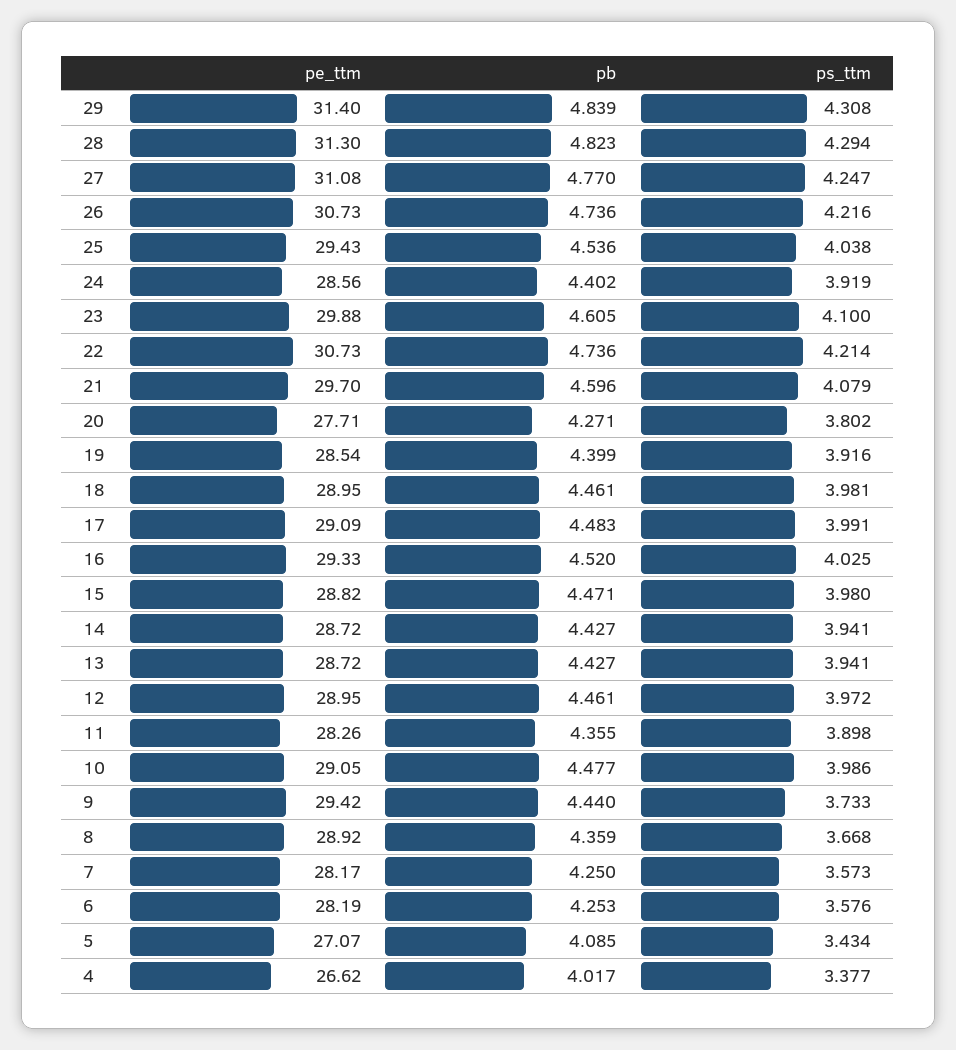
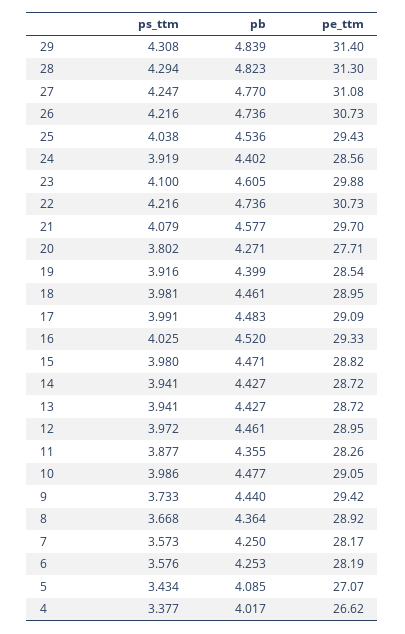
ps_ttm, 22: 4.214 -> 4.216
pb, 21: 4.596 -> 4.577
ps_ttm, 11: 3.898 -> 3.877
pb, 8: 4.359 -> 4.364

